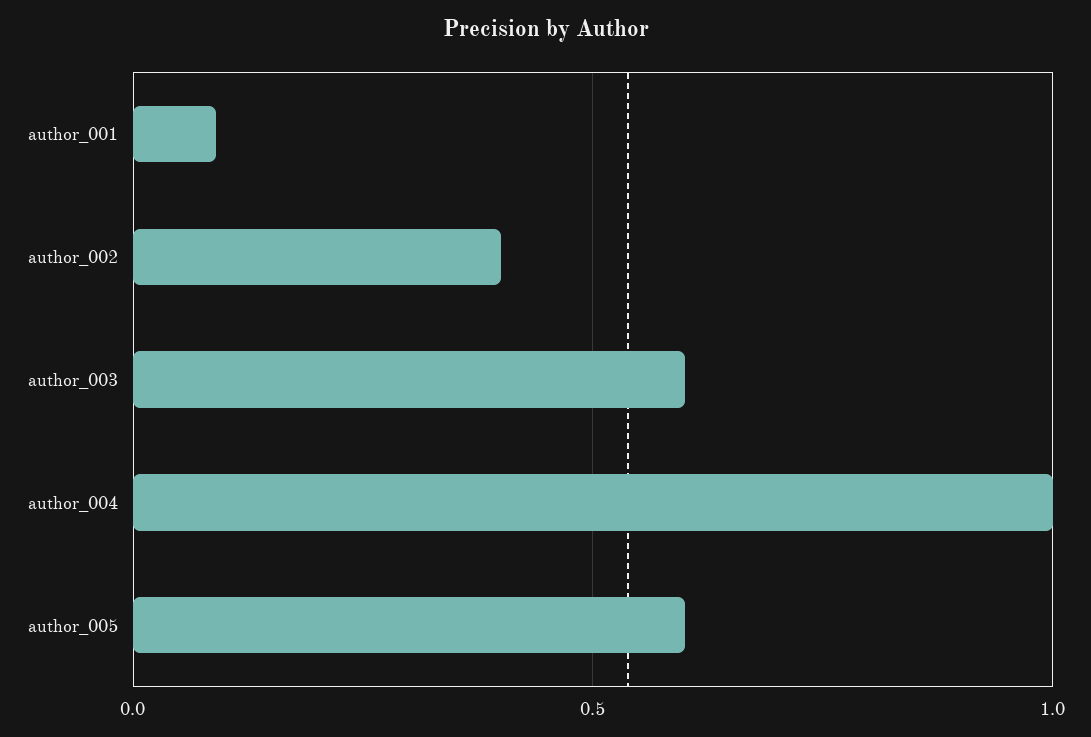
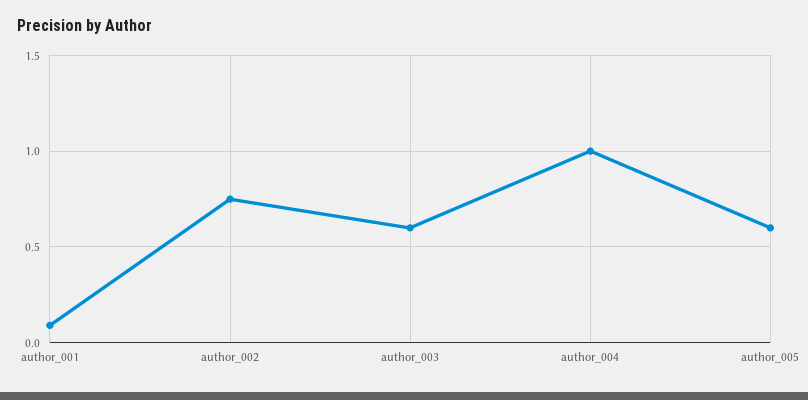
author_002: 0.4 -> 0.75

